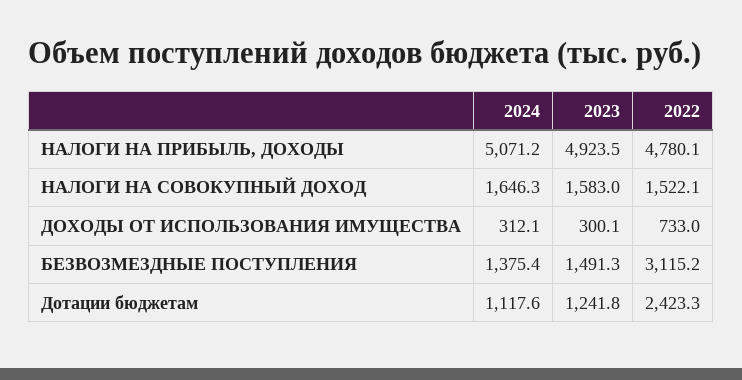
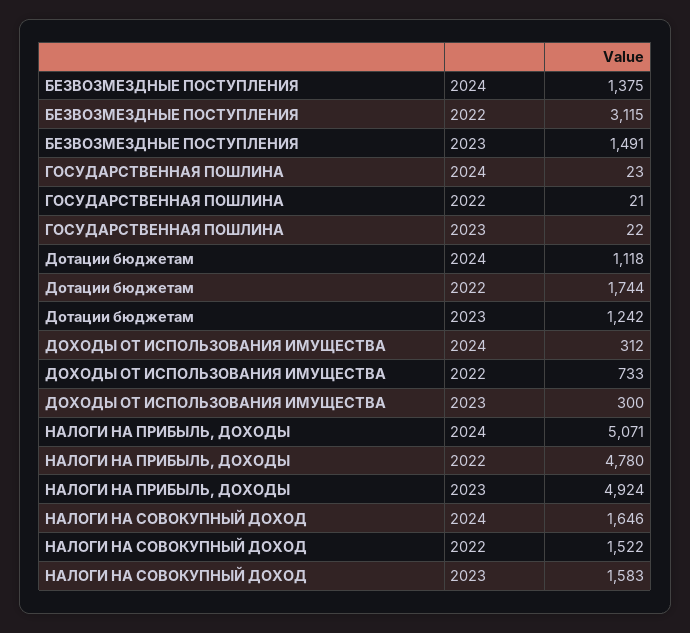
2022, Дотации бюджетам: 2423.3 -> 1744
2024, ГОСУДАРСТВЕННАЯ ПОШЛИНА: none -> 23
2022, ГОСУДАРСТВЕННАЯ ПОШЛИНА: none -> 21
2023, ГОСУДАРСТВЕННАЯ ПОШЛИНА: none -> 22

